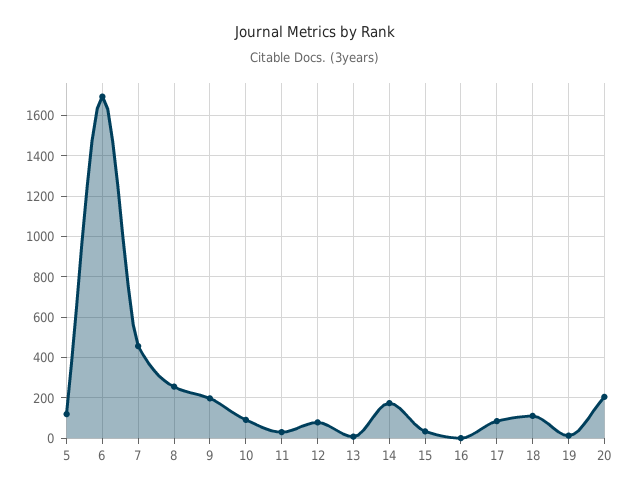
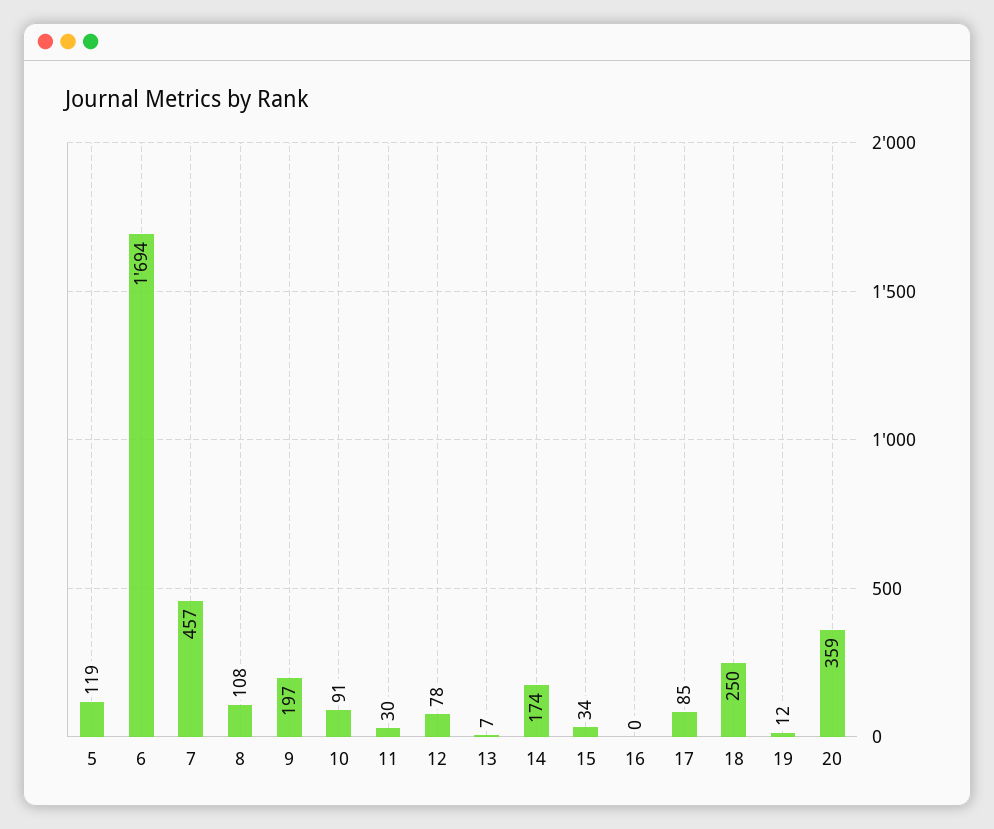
8: 250 -> 108
18: 100 -> 250
20: 200 -> 359

